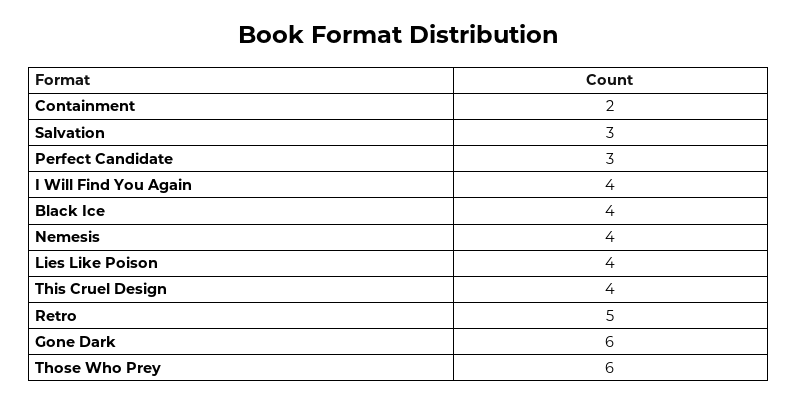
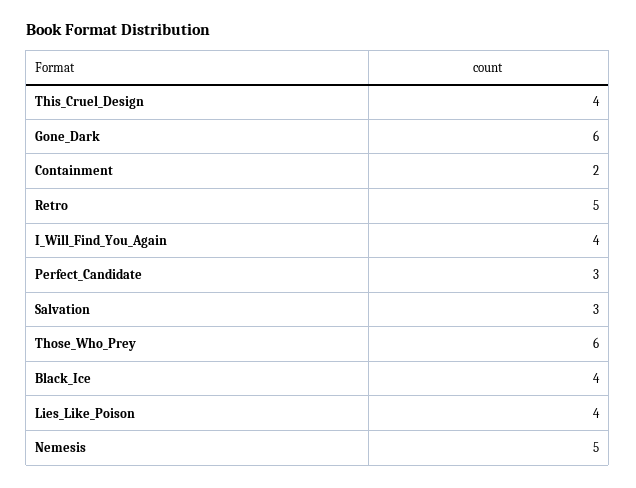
Nemesis: 4 -> 5

